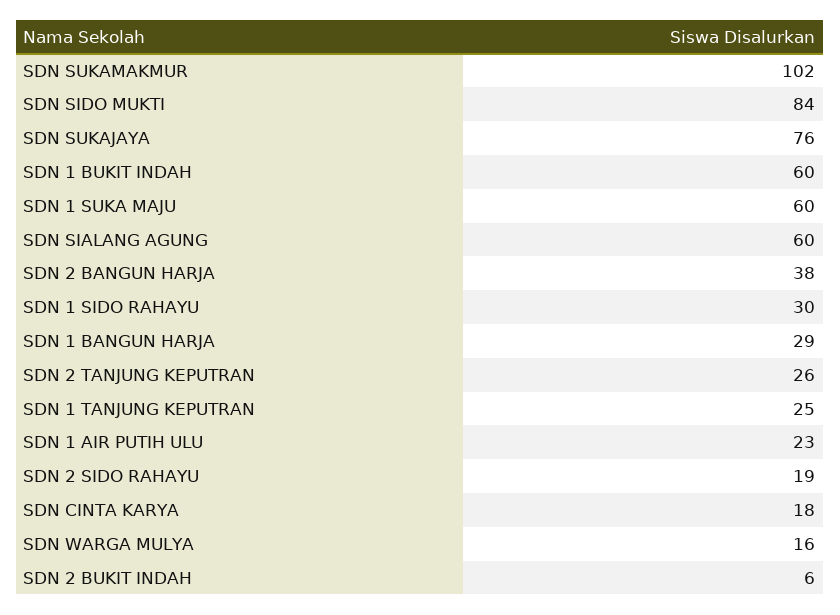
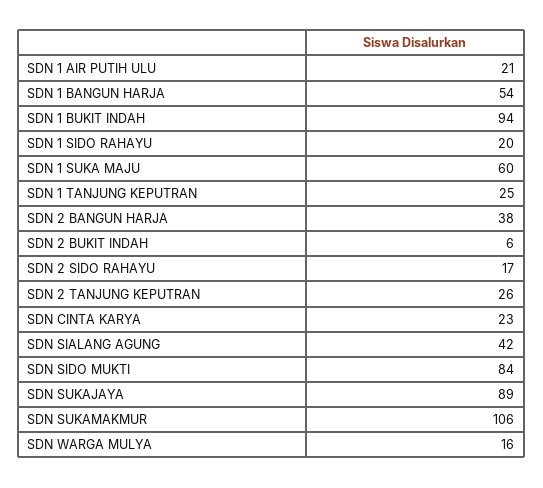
SDN SUKAMAKMUR: 102 -> 106
SDN SUKAJAYA: 76 -> 89
SDN 1 BUKIT INDAH: 60 -> 94
SDN SIALANG AGUNG: 60 -> 42
SDN 1 SIDO RAHAYU: 30 -> 20
SDN 1 BANGUN HARJA: 29 -> 54
SDN 1 AIR PUTIH ULU: 23 -> 21
SDN 2 SIDO RAHAYU: 19 -> 17
SDN CINTA KARYA: 18 -> 23

